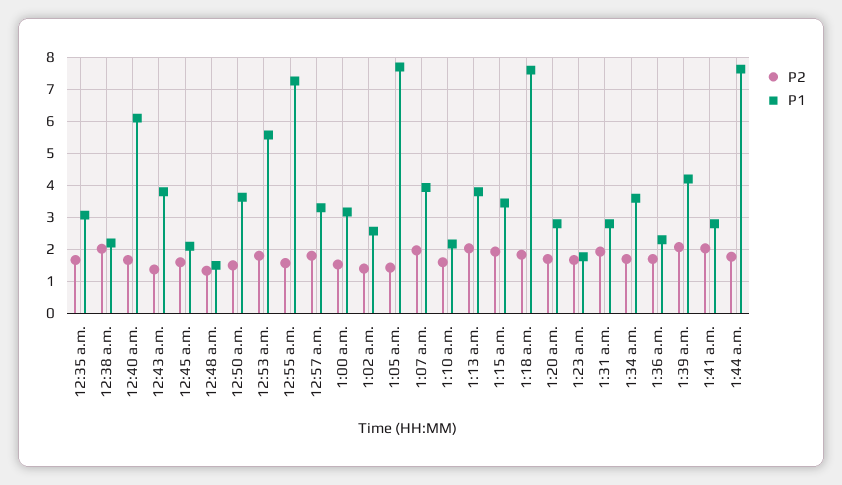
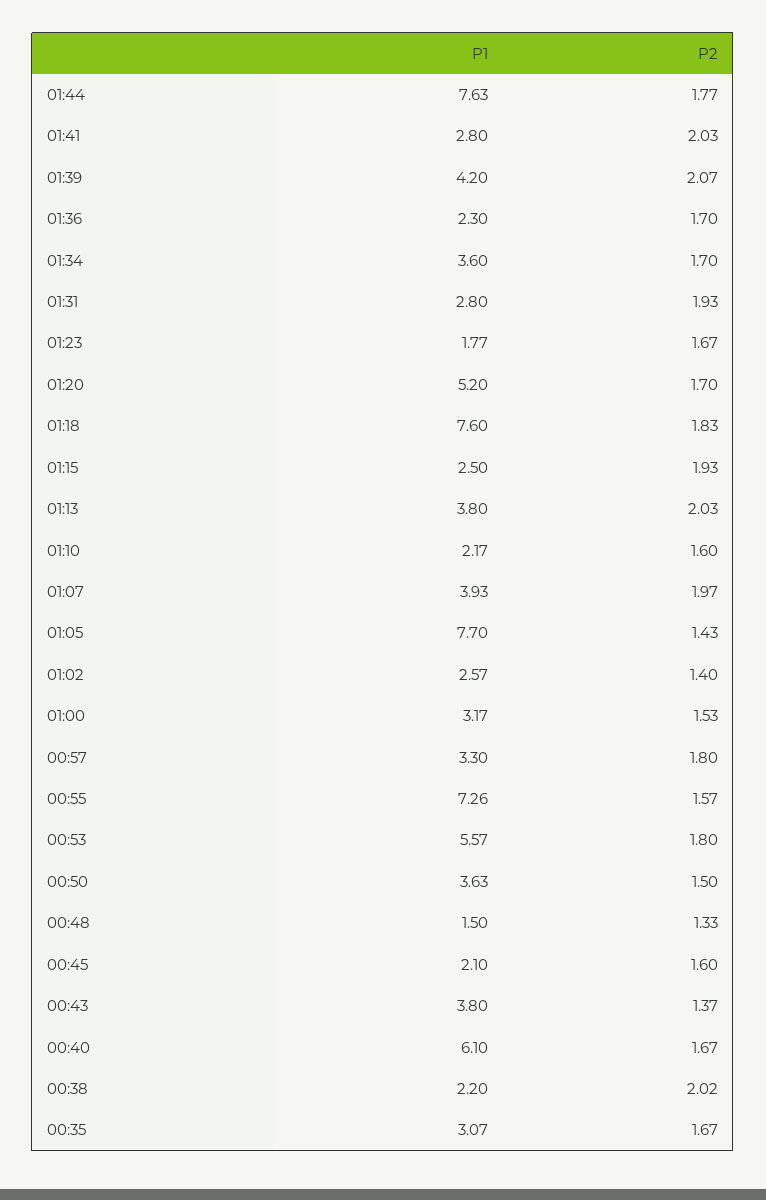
P1, 1:15 a.m.: 3.4 -> 2.5
P1, 1:20 a.m.: 2.8 -> 5.2

